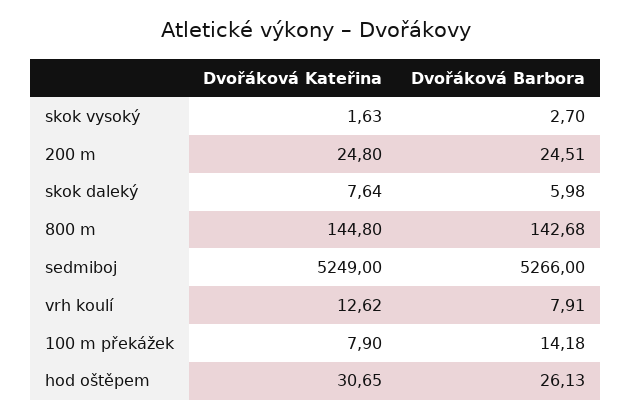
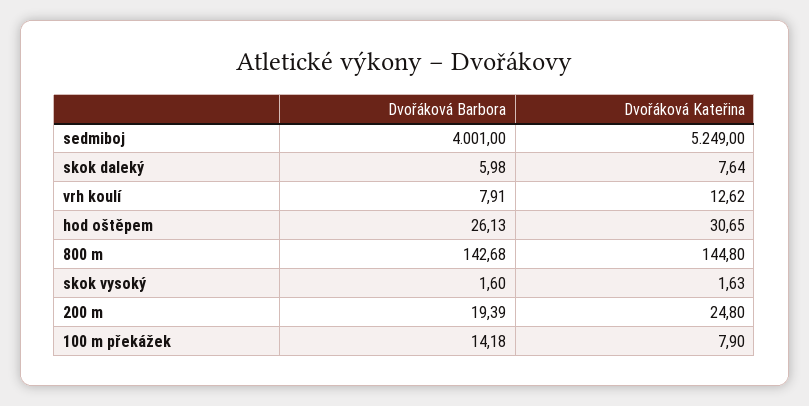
Dvořáková Barbora, skok vysoký: 2.7 -> 1.6
Dvořáková Barbora, 200 m: 24.51 -> 19.39
Dvořáková Barbora, sedmiboj: 5266 -> 4001

